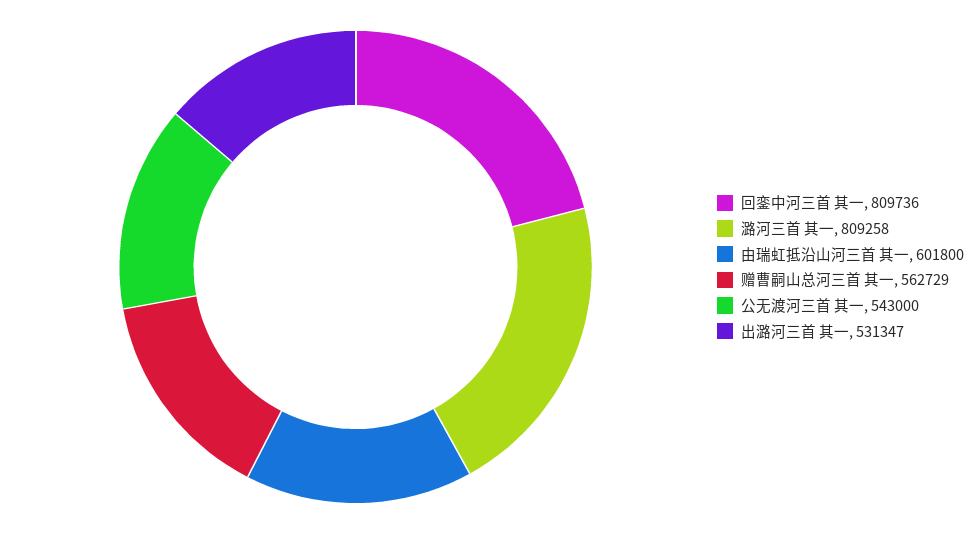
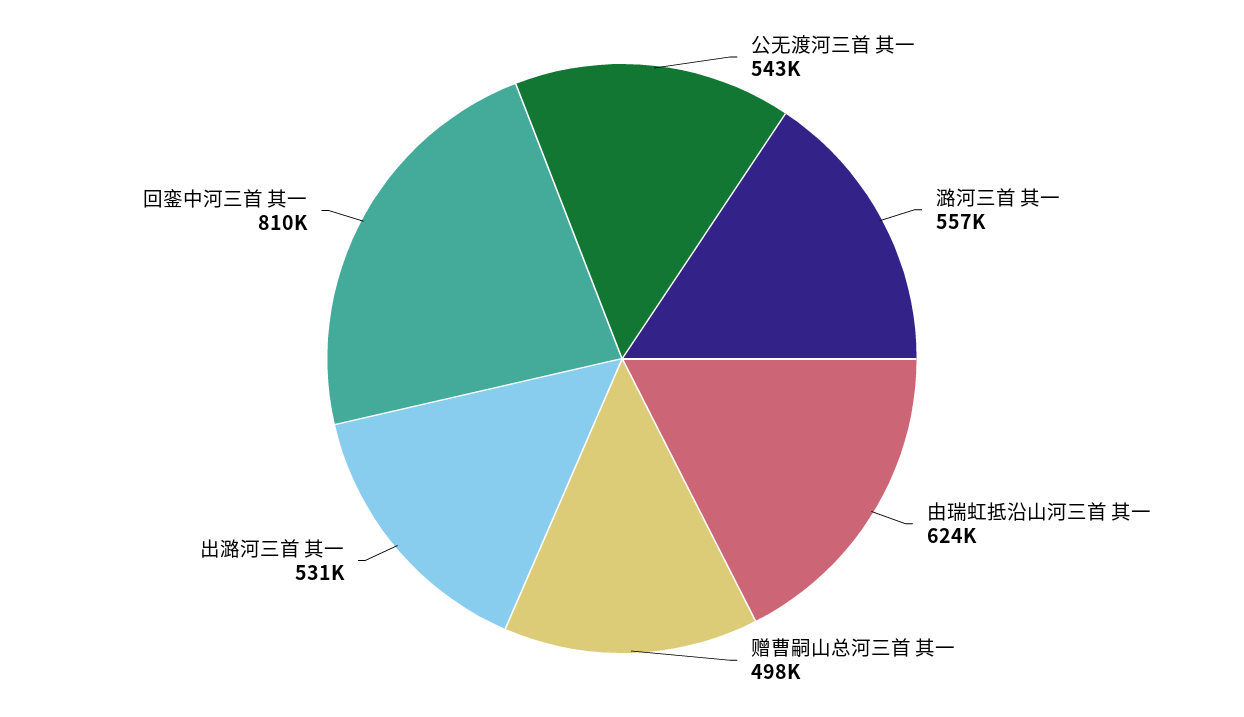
潞河三首 其一: 809258 -> 557000
由瑞虹抵沿山河三首 其一: 601800 -> 624000
赠曹嗣山总河三首 其一: 562729 -> 498000

